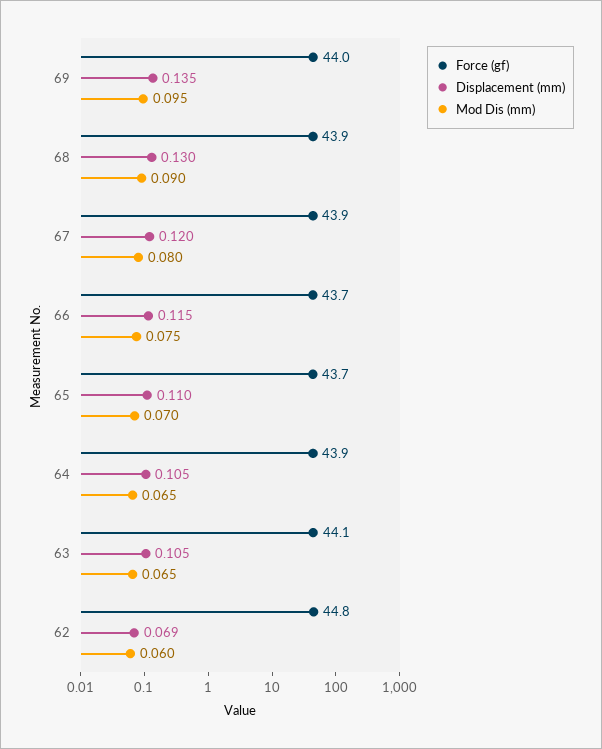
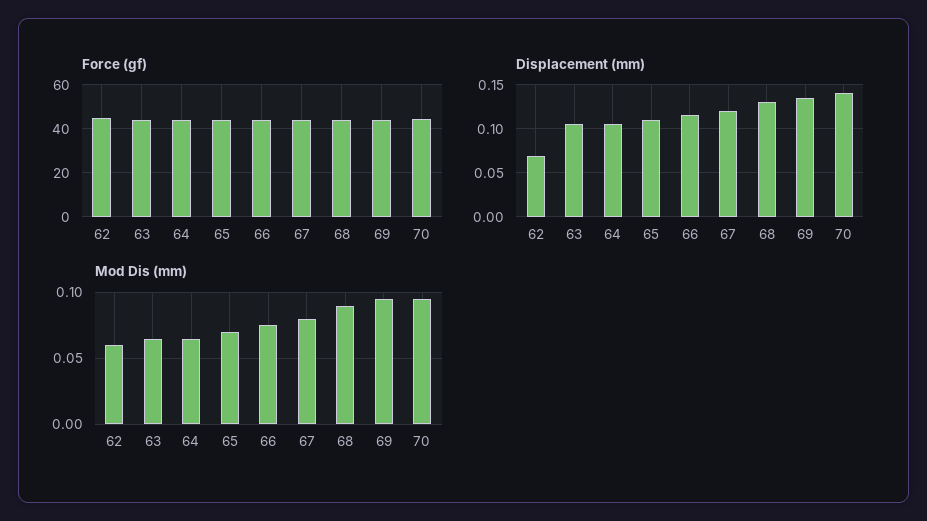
Force (gf), 70: none -> 45
Displacement (mm), 70: none -> 0.14
Mod Dis (mm), 70: none -> 0.095

